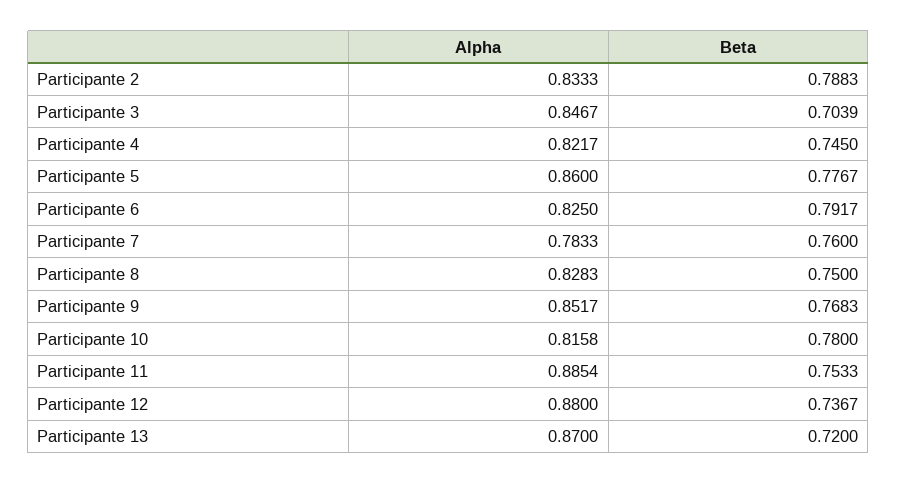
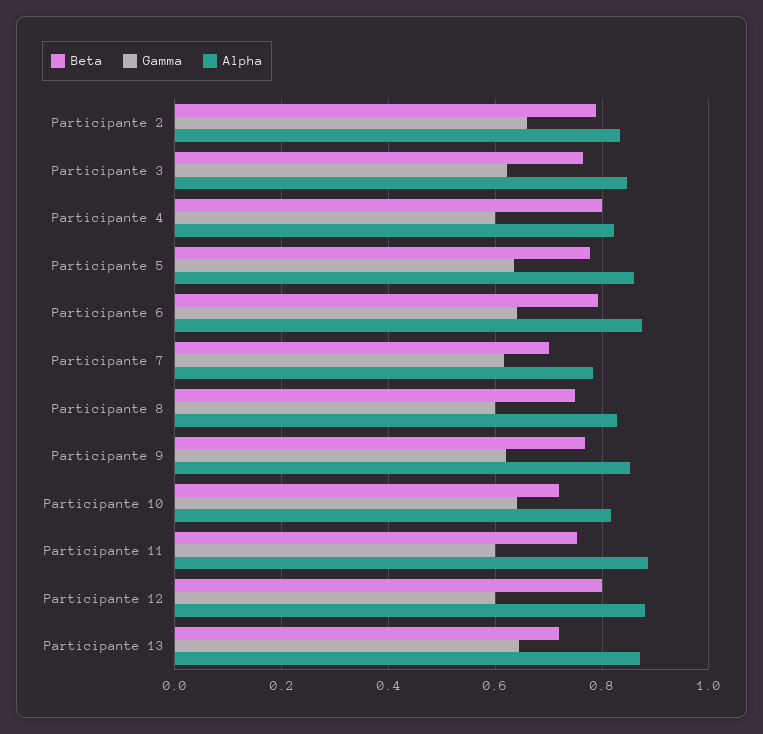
Beta, Participante 3: 0.7039 -> 0.76
Beta, Participante 4: 0.745 -> 0.8
Alpha, Participante 6: 0.825 -> 0.88
Beta, Participante 7: 0.76 -> 0.7
Beta, Participante 10: 0.78 -> 0.72
Beta, Participante 12: 0.7367 -> 0.8
Gamma, Participante 2: none -> 0.66
Gamma, Participante 3: none -> 0.62
Gamma, Participante 4: none -> 0.6
Gamma, Participante 5: none -> 0.64
Gamma, Participante 6: none -> 0.64
Gamma, Participante 7: none -> 0.62
Gamma, Participante 8: none -> 0.6
Gamma, Participante 9: none -> 0.62
Gamma, Participante 10: none -> 0.64
Gamma, Participante 11: none -> 0.6
Gamma, Participante 12: none -> 0.6
Gamma, Participante 13: none -> 0.64

